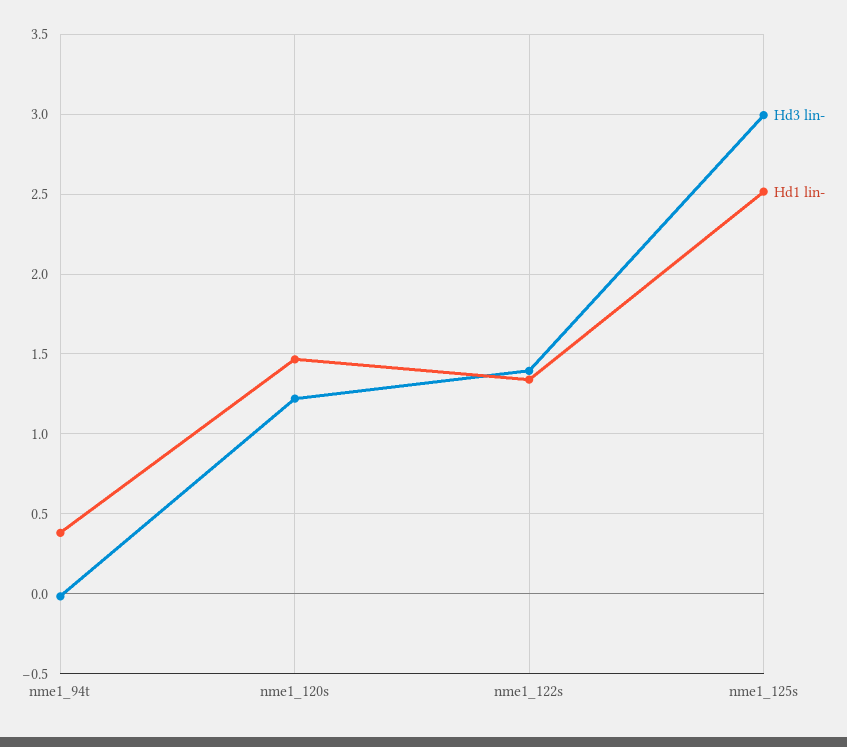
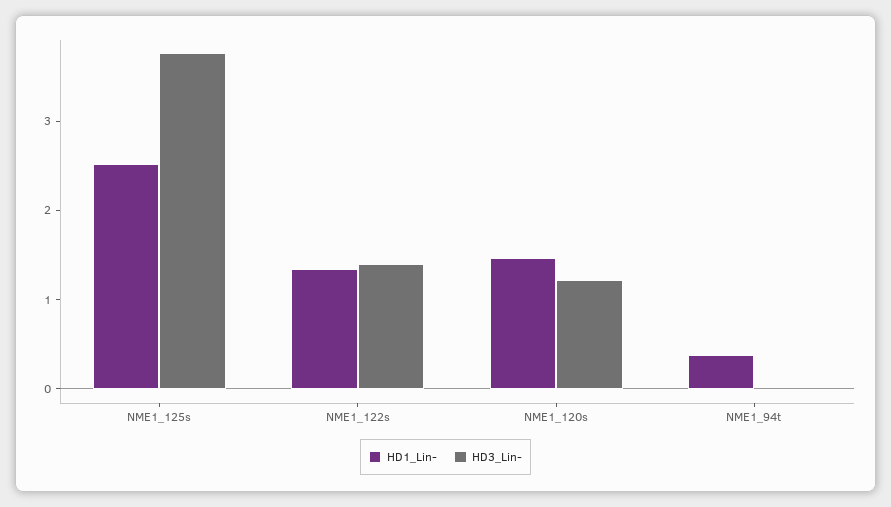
Hd3 lin-, nme1_125s: 3 -> 3.8

